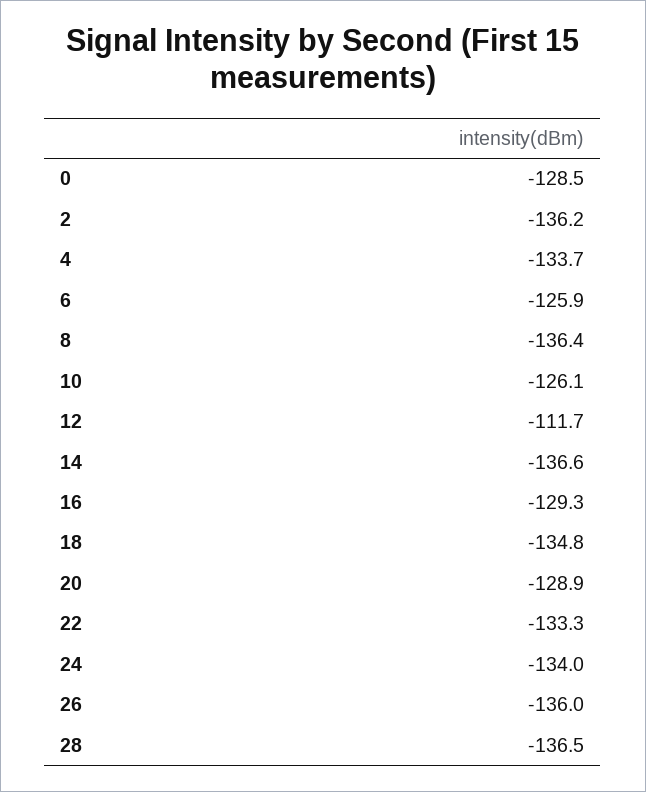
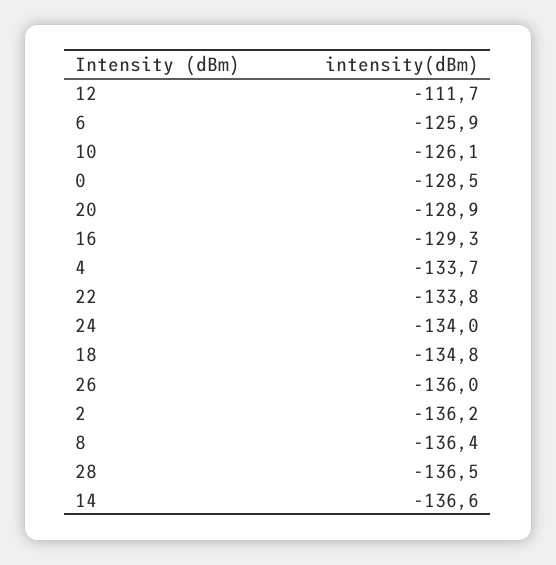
22: -133.3 -> -133.8

